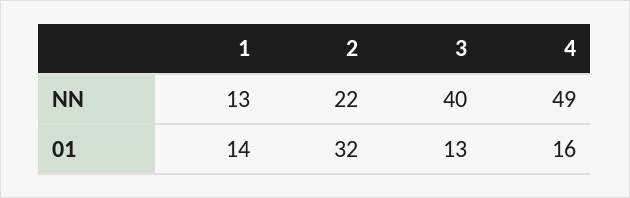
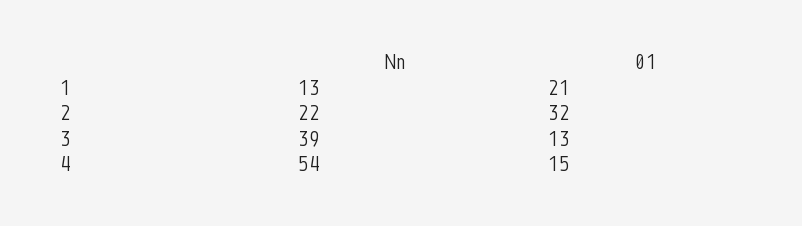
3, NN: 40 -> 39
4, NN: 49 -> 54
1, 01: 14 -> 21
4, 01: 16 -> 15

